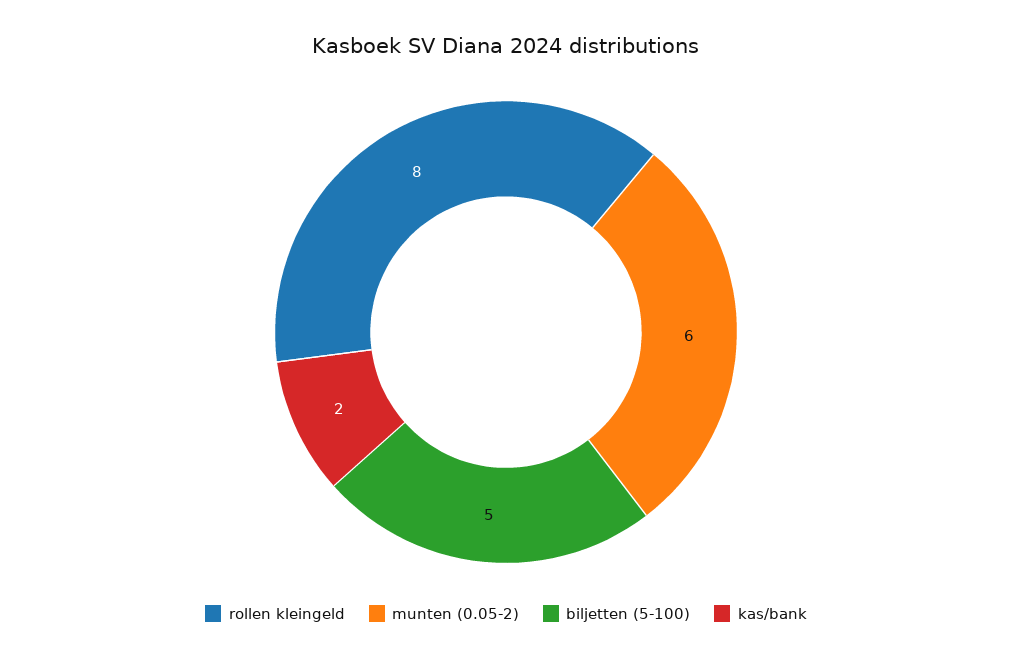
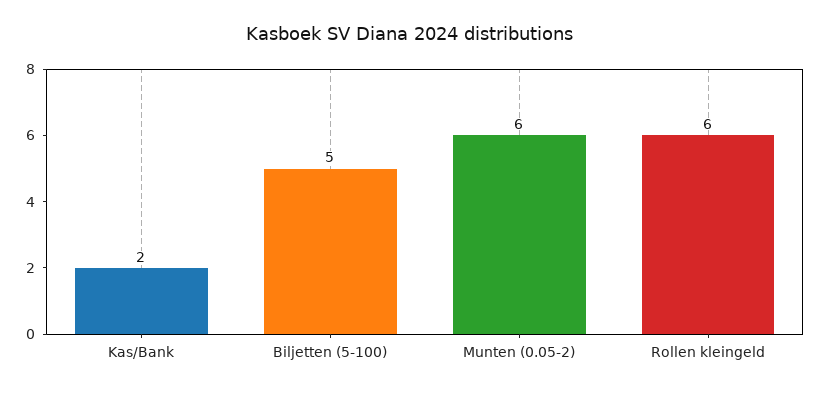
rollen kleingeld: 8 -> 6

